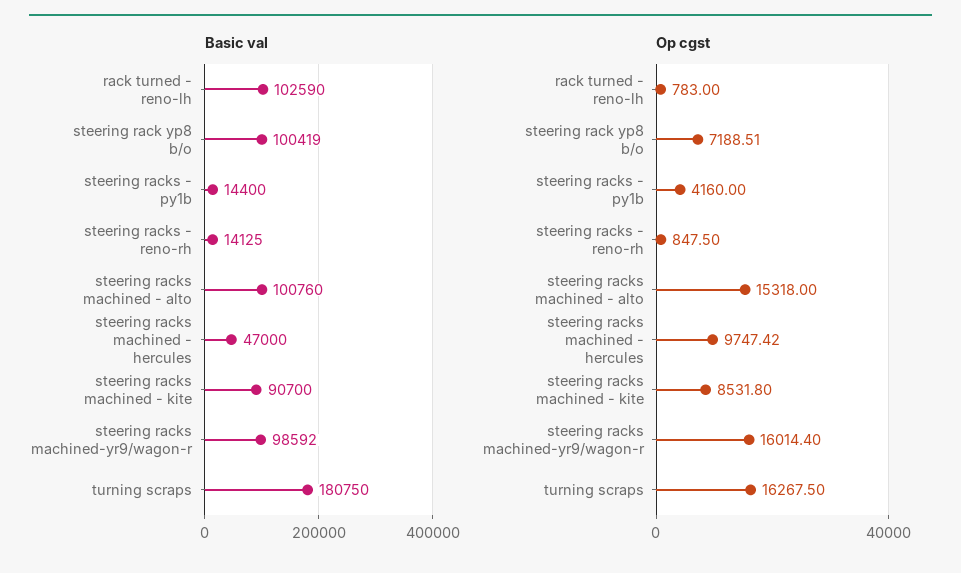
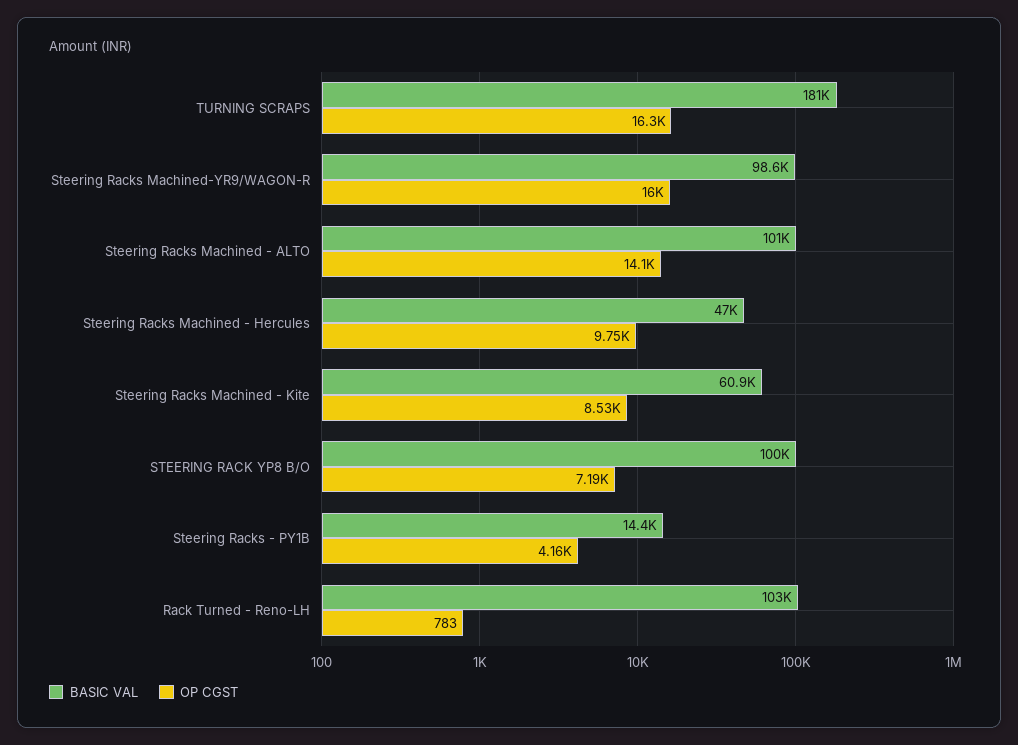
Basic val, steering racks - reno-rh: 14125 -> none
Basic val, steering racks machined - kite: 90700 -> 60900
Op cgst, steering racks - reno-rh: 847.5 -> none
Op cgst, steering racks machined - alto: 15318 -> 14100

